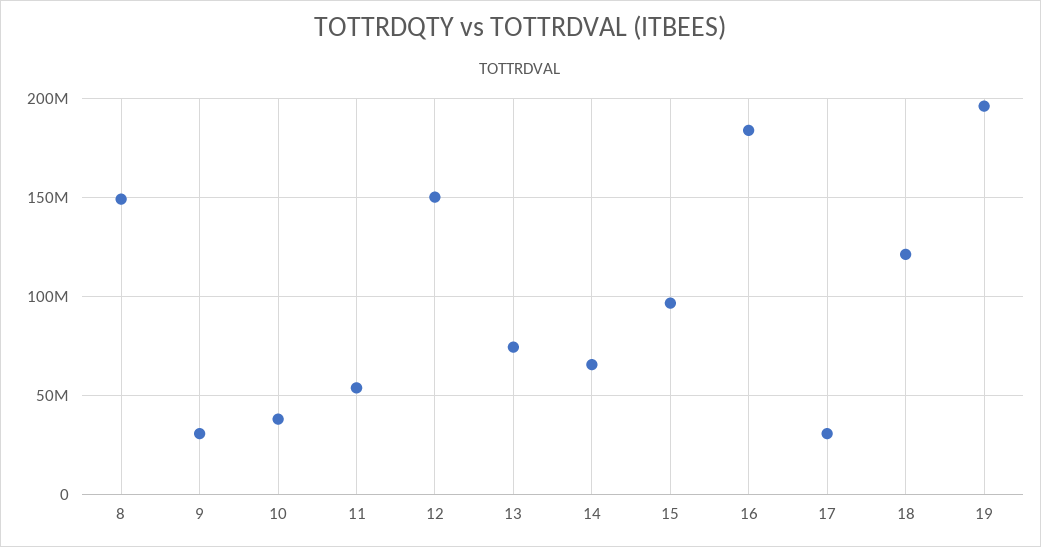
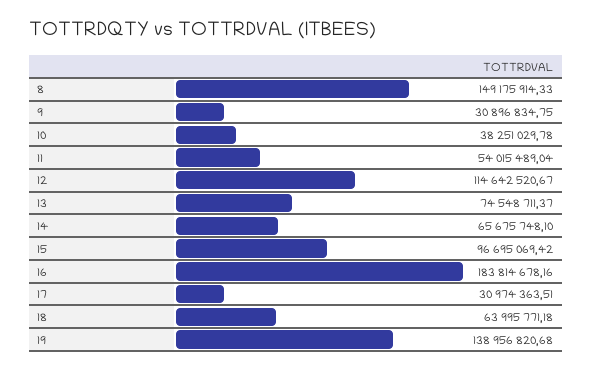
12: 150000000 -> 114642520.67
18: 120000000 -> 63995771.18
19: 195000000 -> 138956820.68

